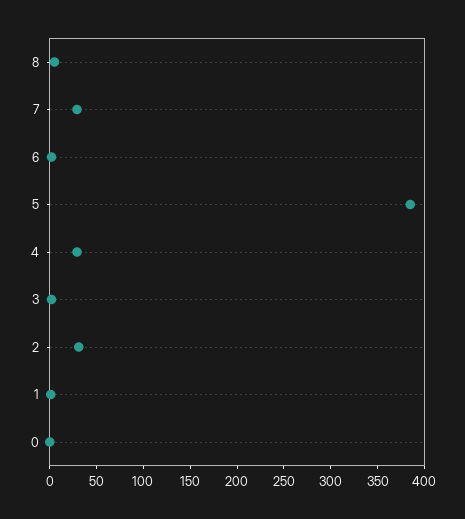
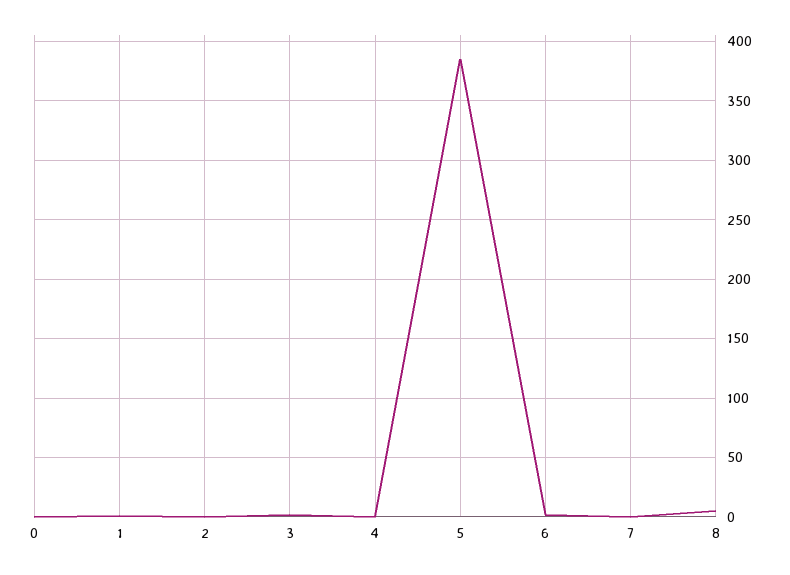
7: 30 -> 0
4: 30 -> 0
2: 30 -> 0

